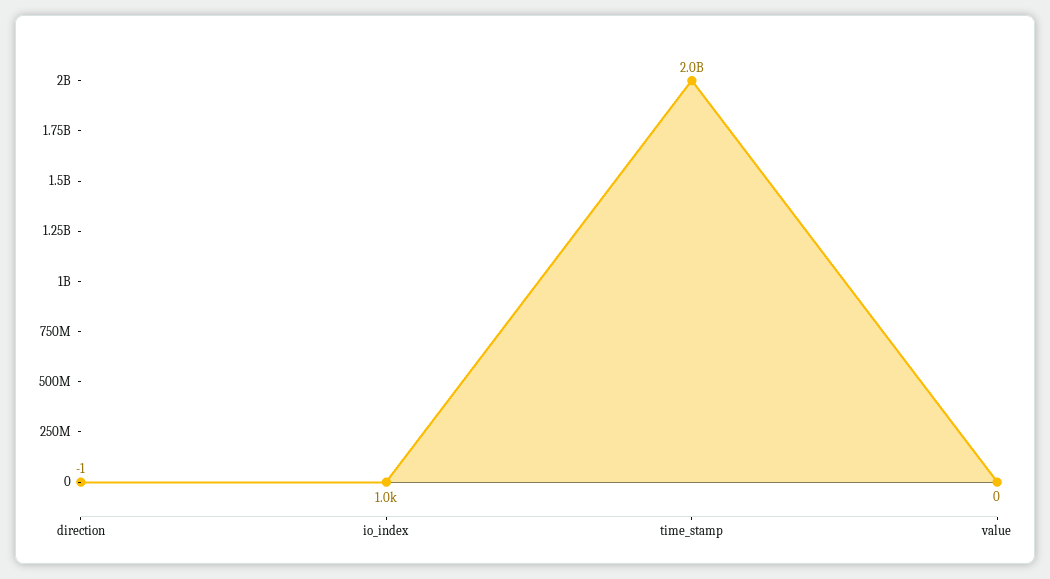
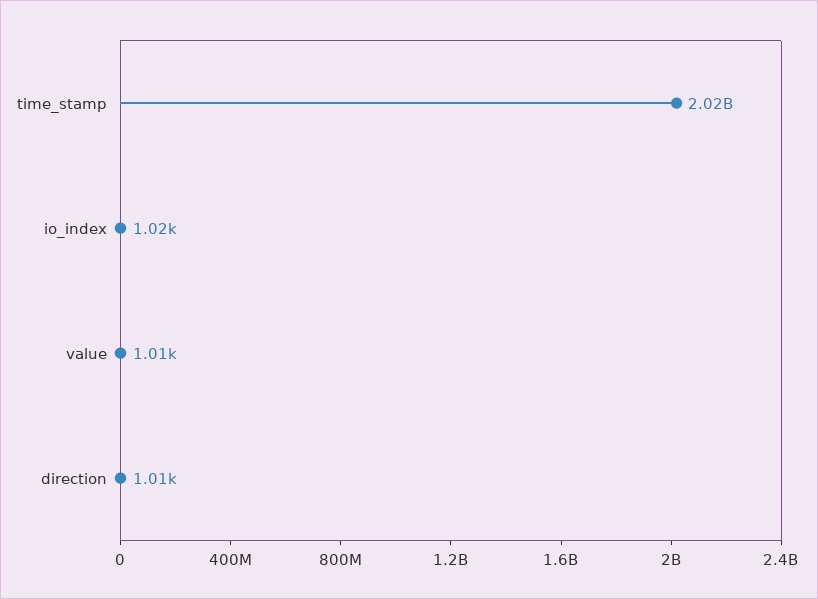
direction: -1 -> 1010
value: 0 -> 1010

